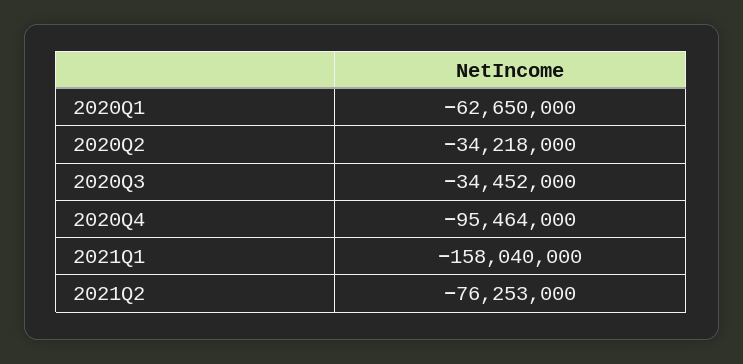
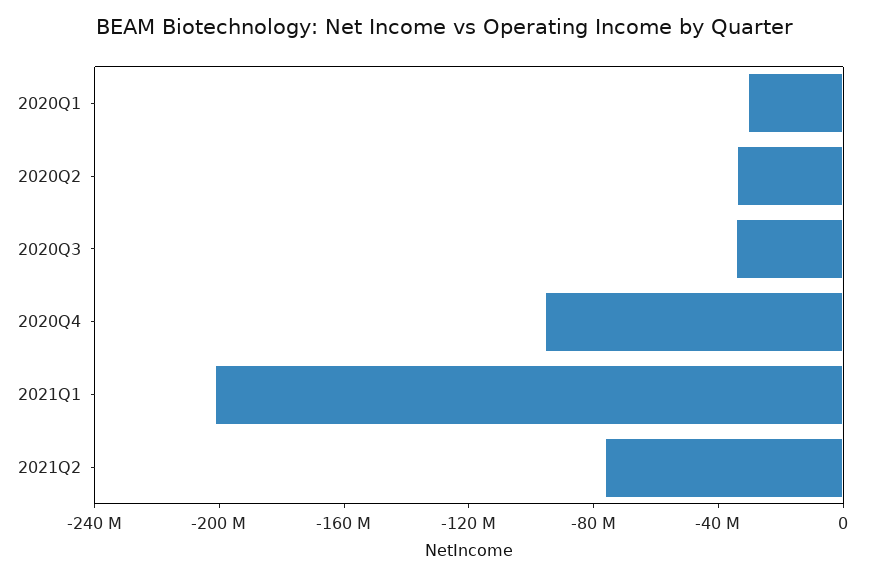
2020Q1: -62650000 -> -30000000
2021Q1: -158040000 -> -200000000

